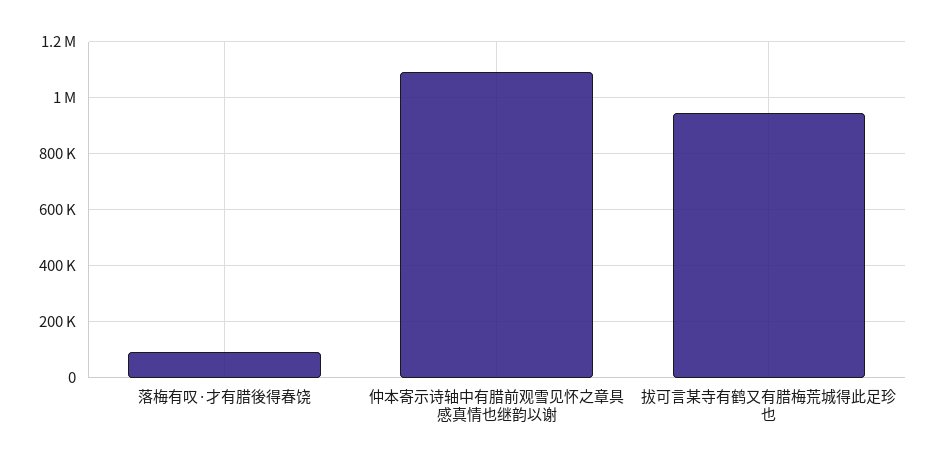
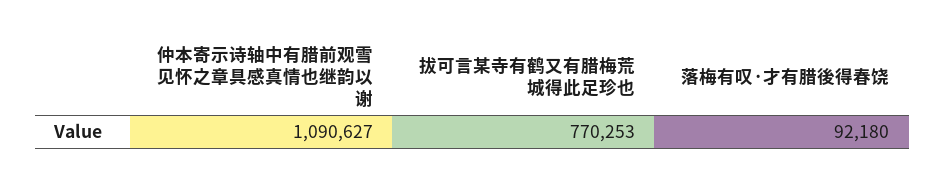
拔可言某寺有鹤又有腊梅荒城得此足珍也: 950000 -> 770253

